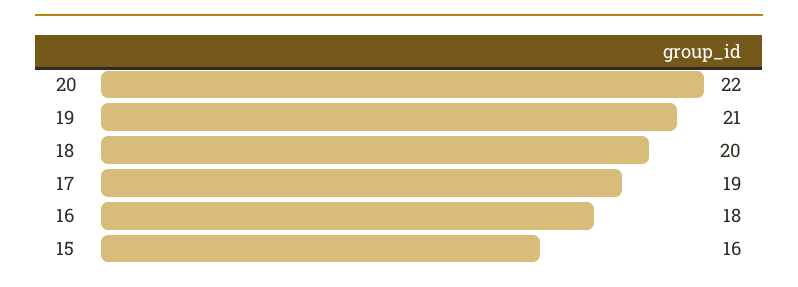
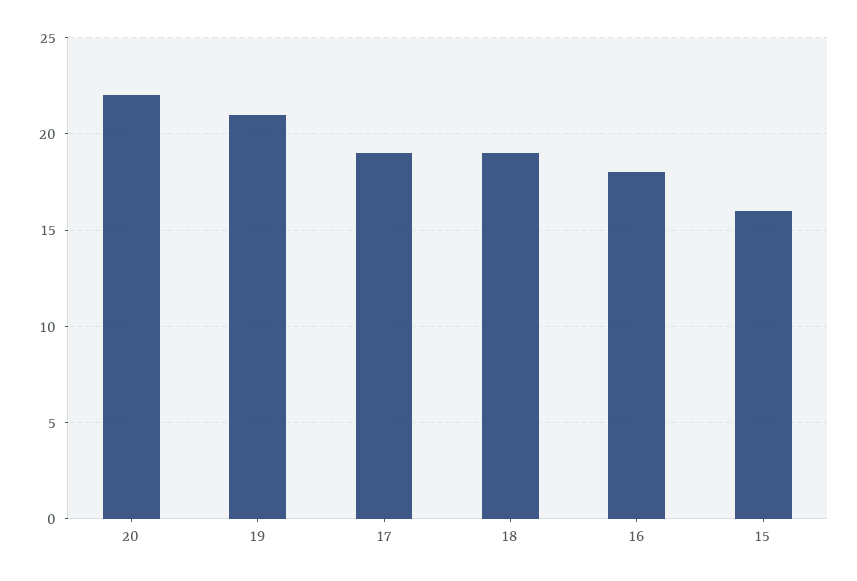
18: 20 -> 19

